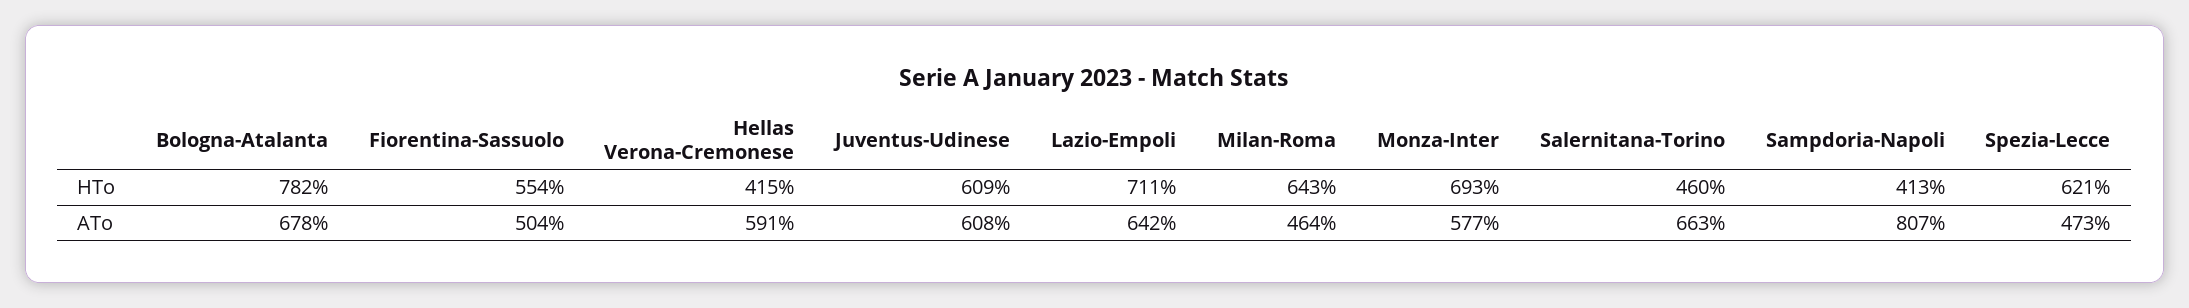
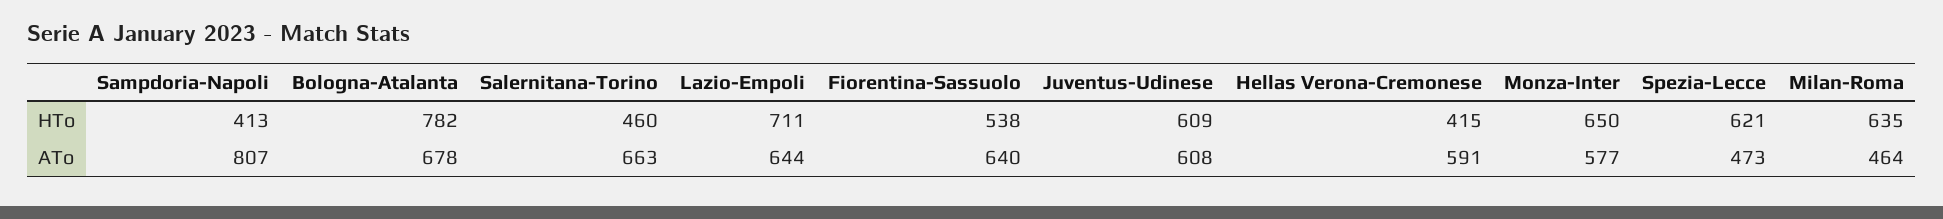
Fiorentina-Sassuolo, HTo: 554 -> 538
Milan-Roma, HTo: 643 -> 635
Monza-Inter, HTo: 693 -> 650
Fiorentina-Sassuolo, ATo: 504 -> 640
Lazio-Empoli, ATo: 642 -> 644

